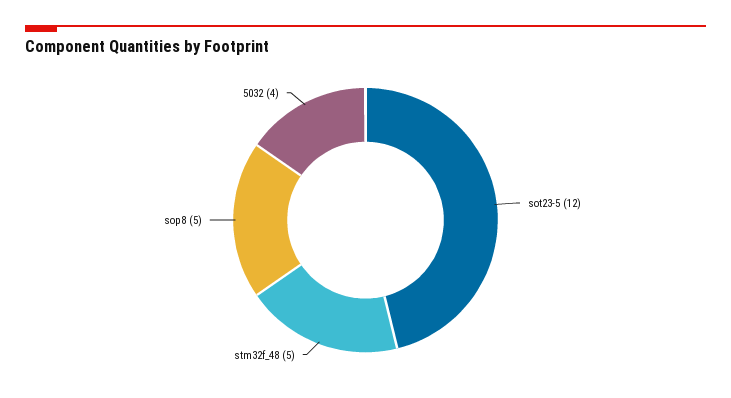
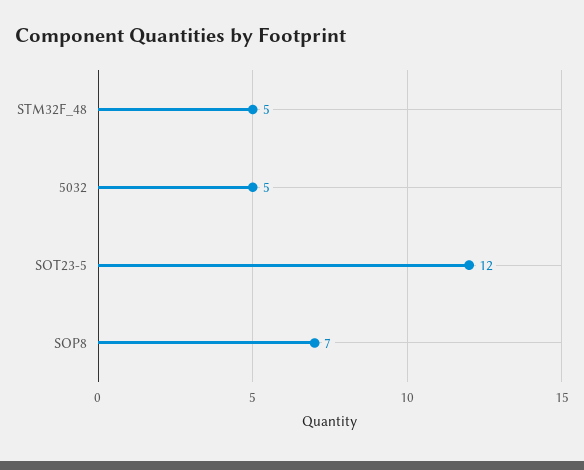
sop8: 5 -> 7
5032: 4 -> 5

